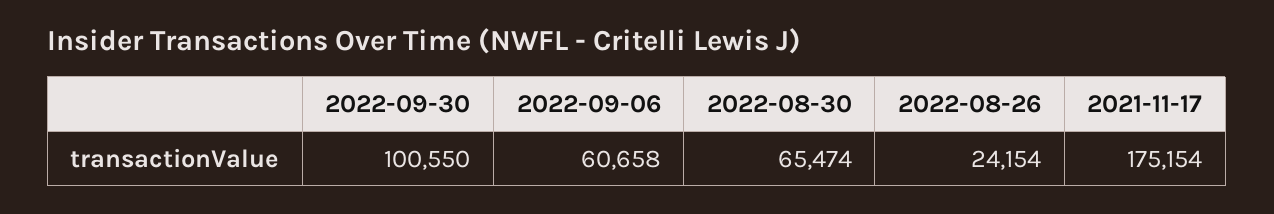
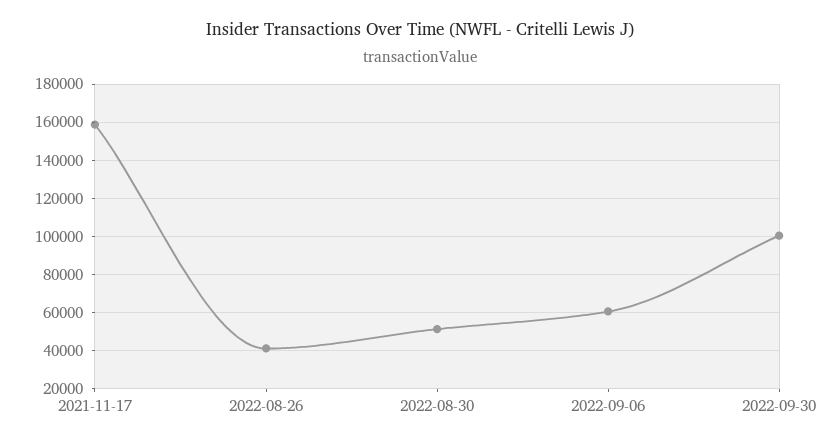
2022-08-30: 65474 -> 50000
2022-08-26: 24154 -> 40000
2021-11-17: 175154 -> 160000

